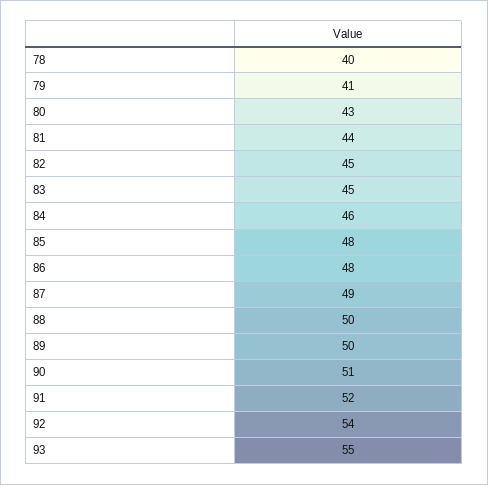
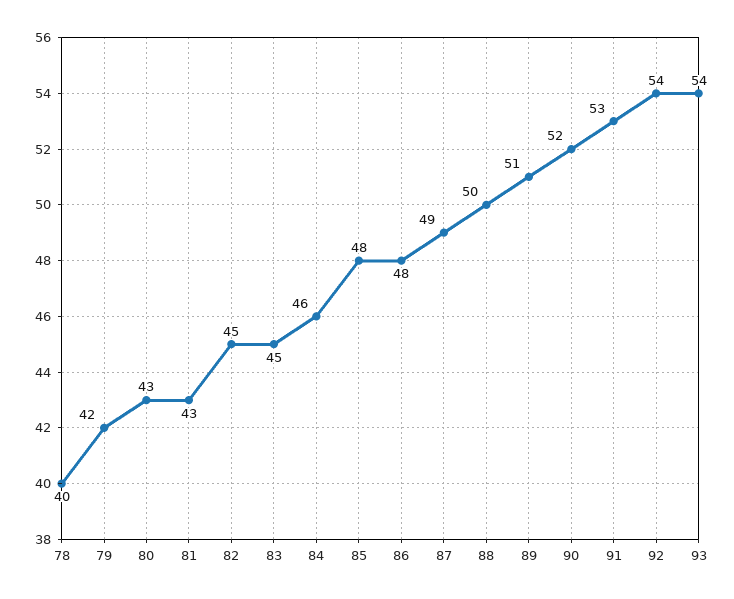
79: 41 -> 42
81: 44 -> 43
89: 50 -> 51
90: 51 -> 52
91: 52 -> 53
93: 55 -> 54

